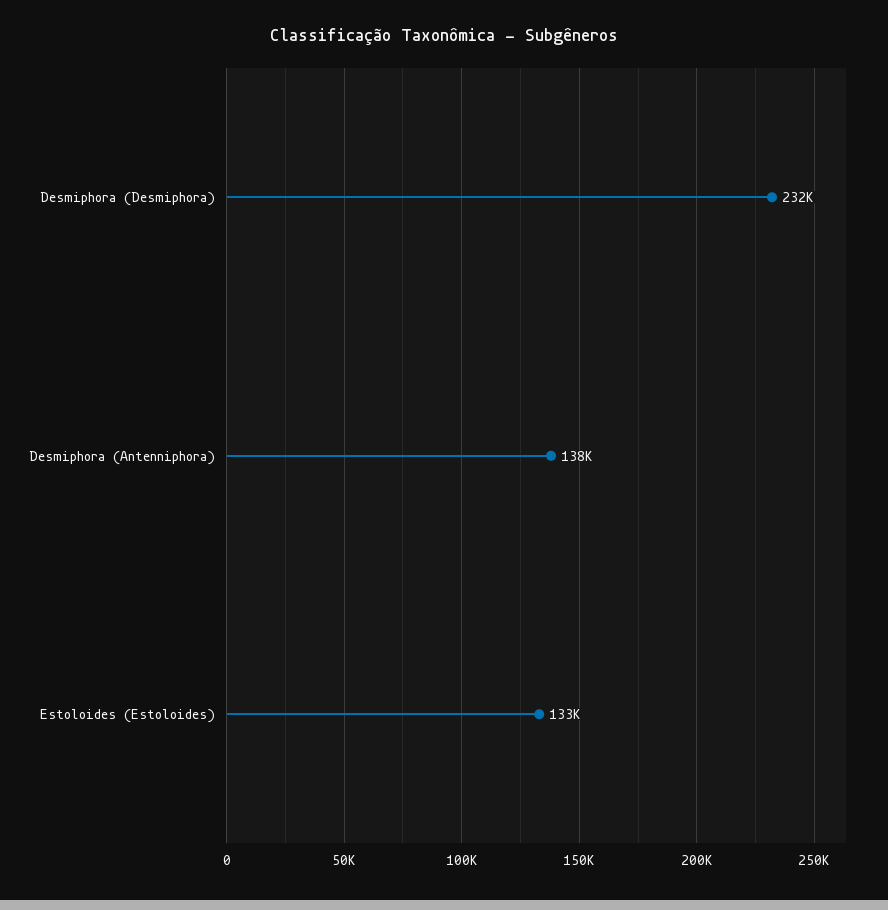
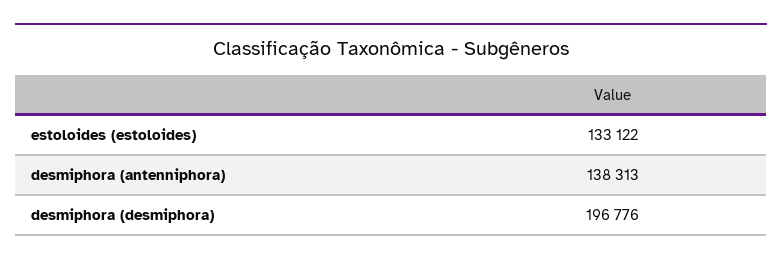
Desmiphora (Desmiphora): 232000 -> 196776

